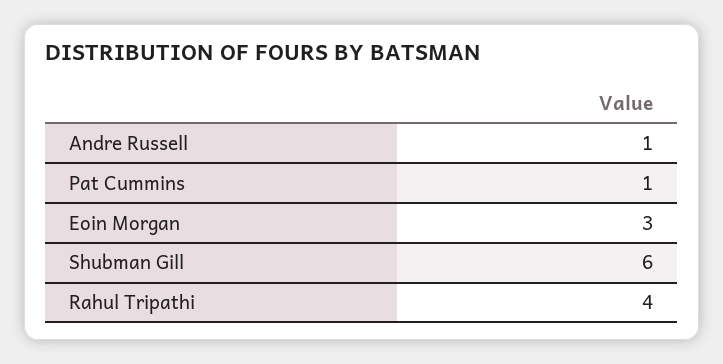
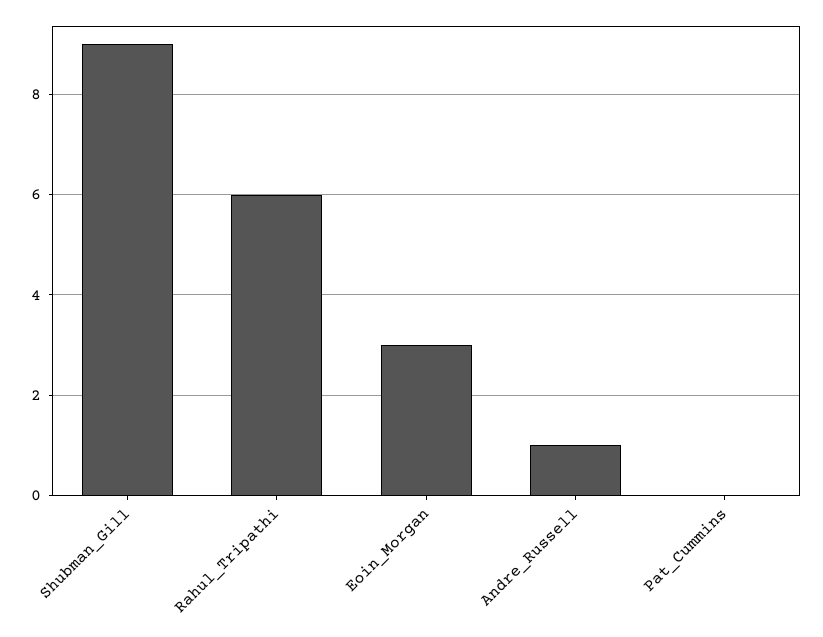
Pat Cummins: 1 -> 0
Shubman Gill: 6 -> 9
Rahul Tripathi: 4 -> 6

